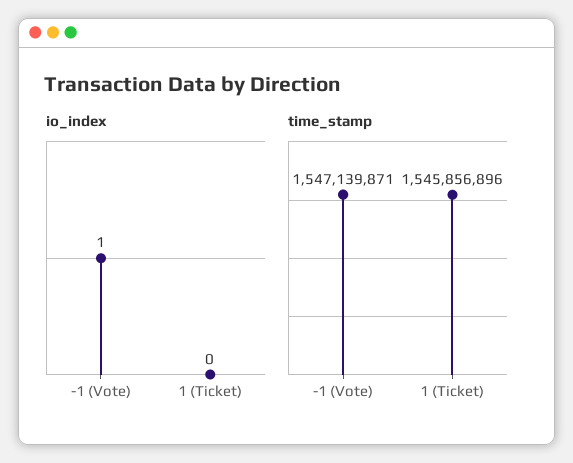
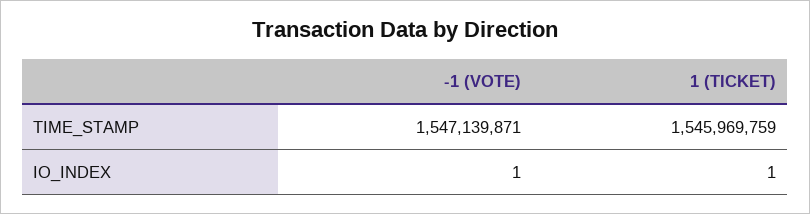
io_index, 1 (Ticket): 0 -> 1
time_stamp, 1 (Ticket): 1545856896 -> 1545969759

